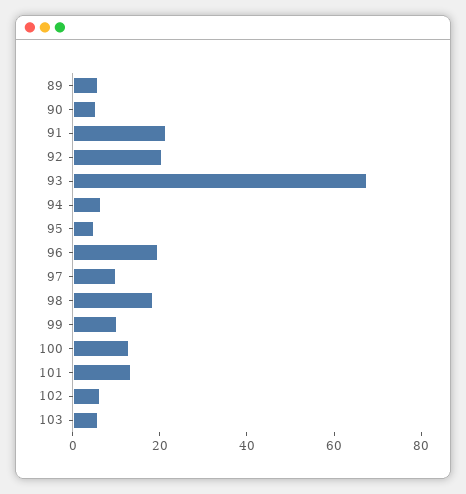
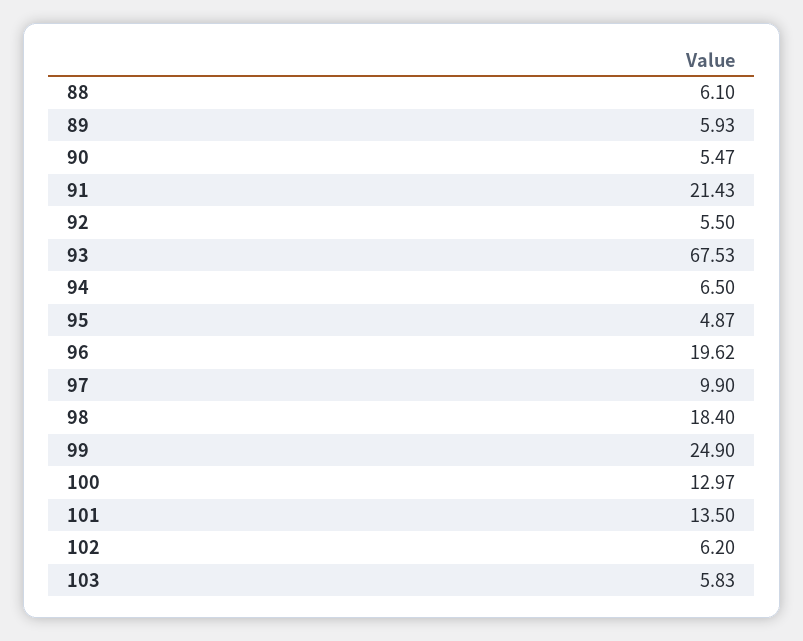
92: 20 -> 5.5
99: 10 -> 24.9
88: none -> 6.1

